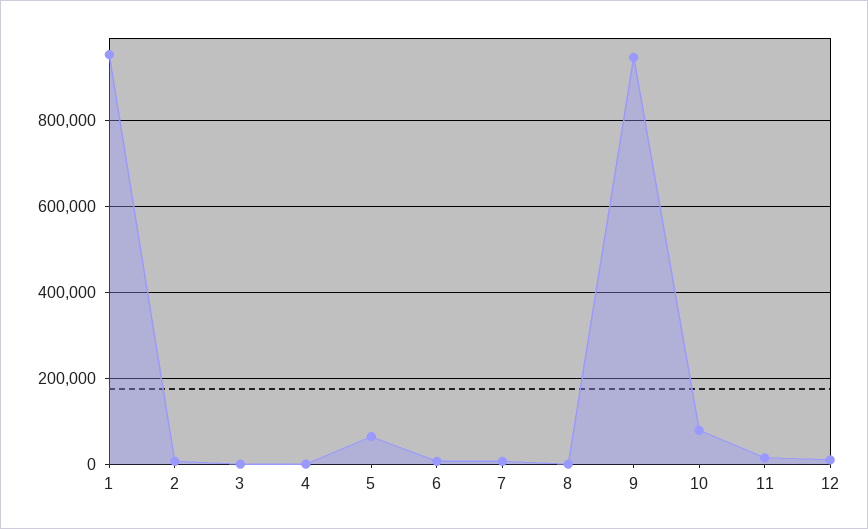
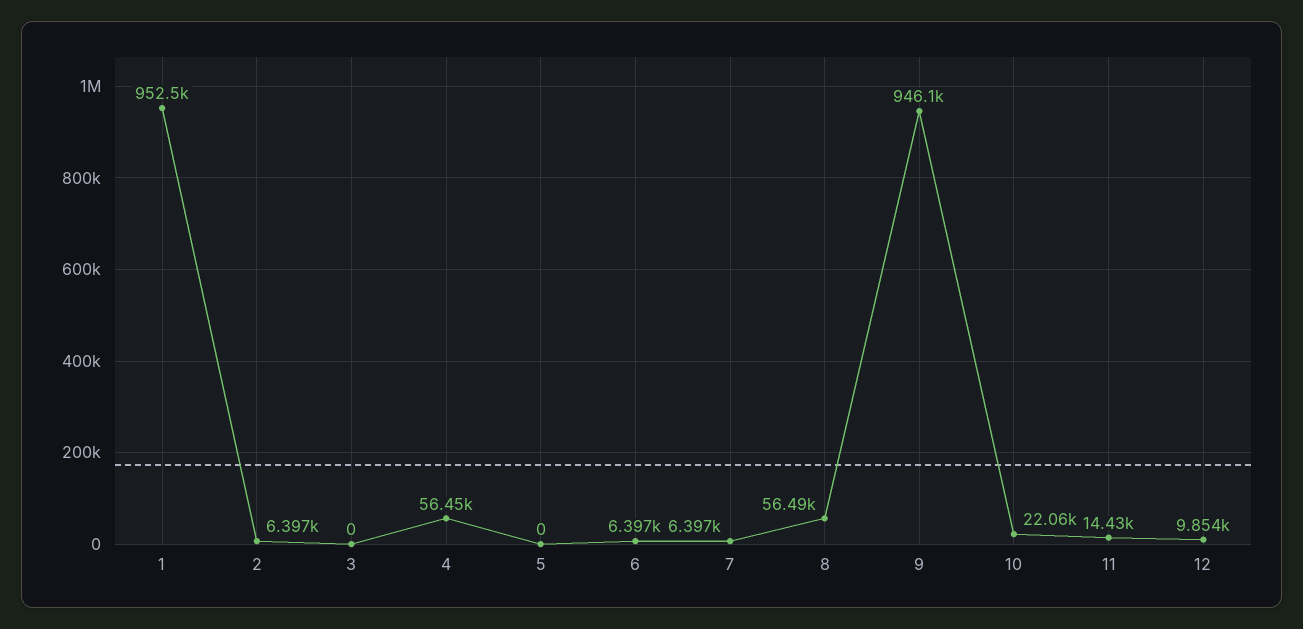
4: 0 -> 56450
5: 60000 -> 0
8: 0 -> 56490
10: 80000 -> 22060

